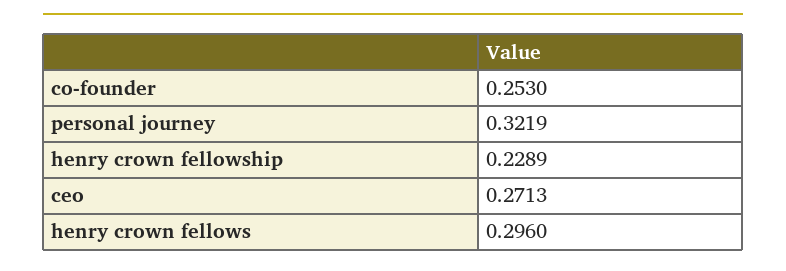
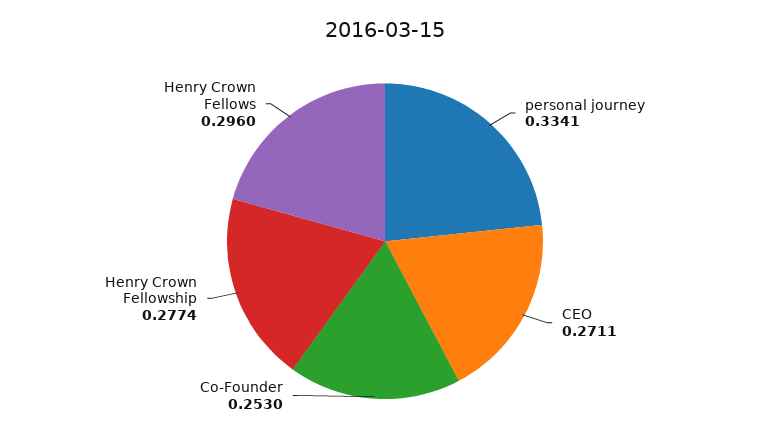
personal journey: 0.3219 -> 0.3341
henry crown fellowship: 0.2289 -> 0.2774
ceo: 0.2713 -> 0.2711

